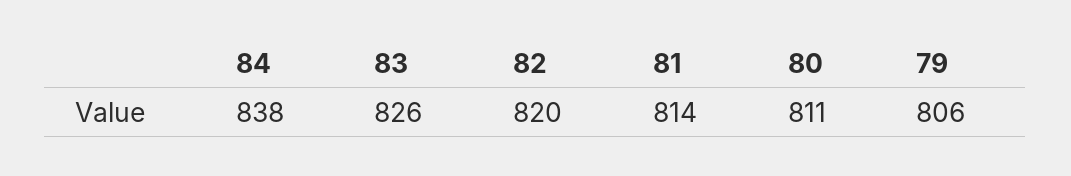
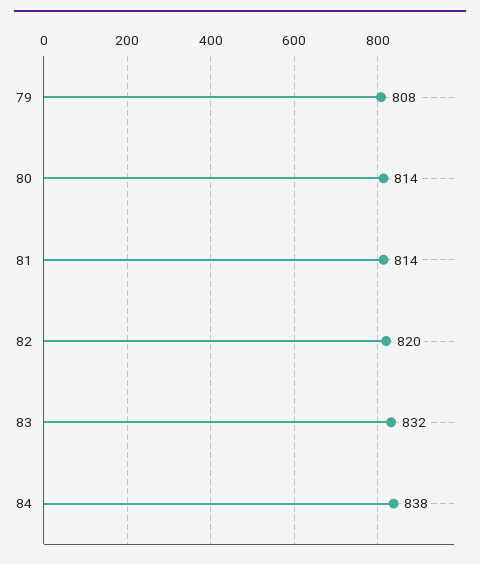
83: 826 -> 832
80: 811 -> 814
79: 806 -> 808

